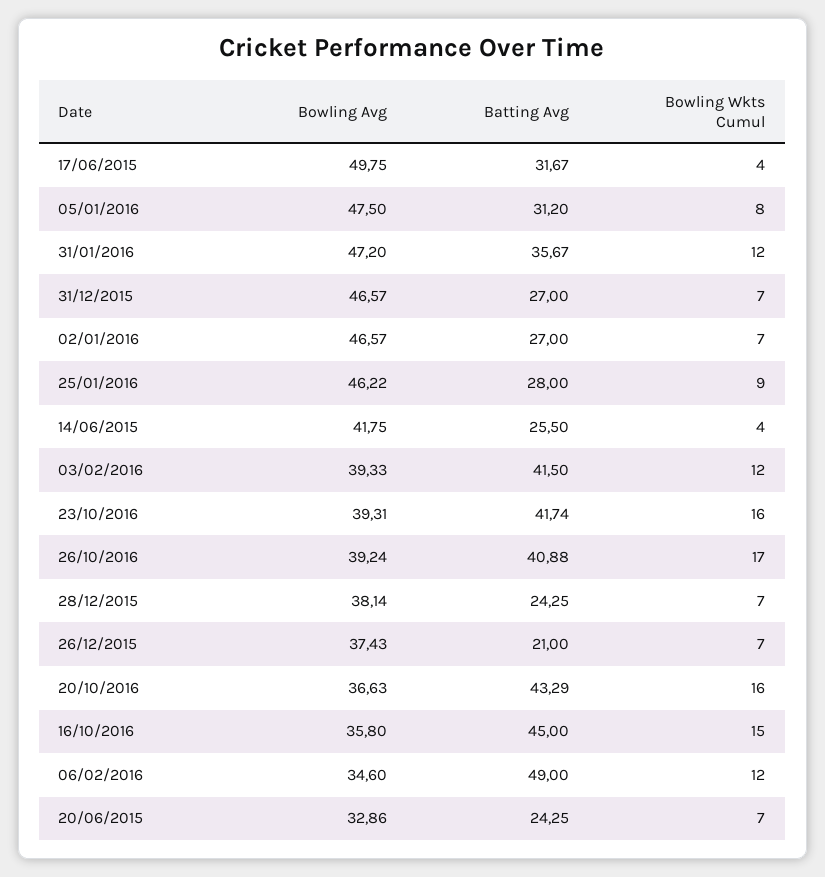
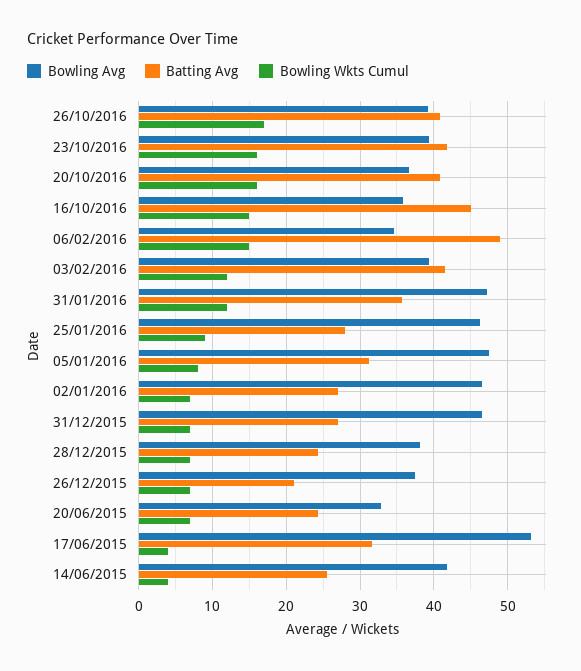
Bowling Avg, 17/06/2015: 49.75 -> 53
Batting Avg, 20/10/2016: 43.29 -> 41
Bowling Wkts Cumul, 06/02/2016: 12 -> 15

